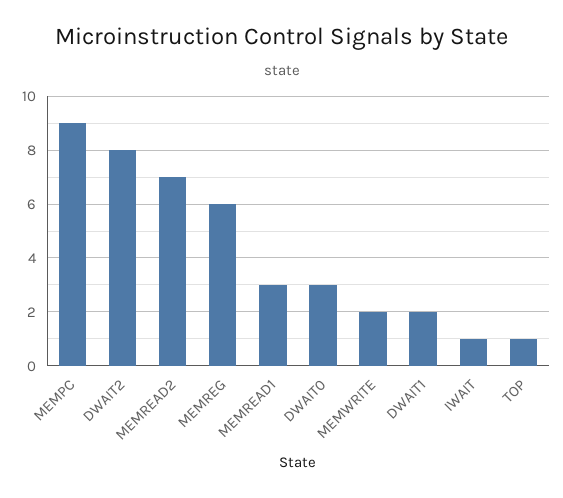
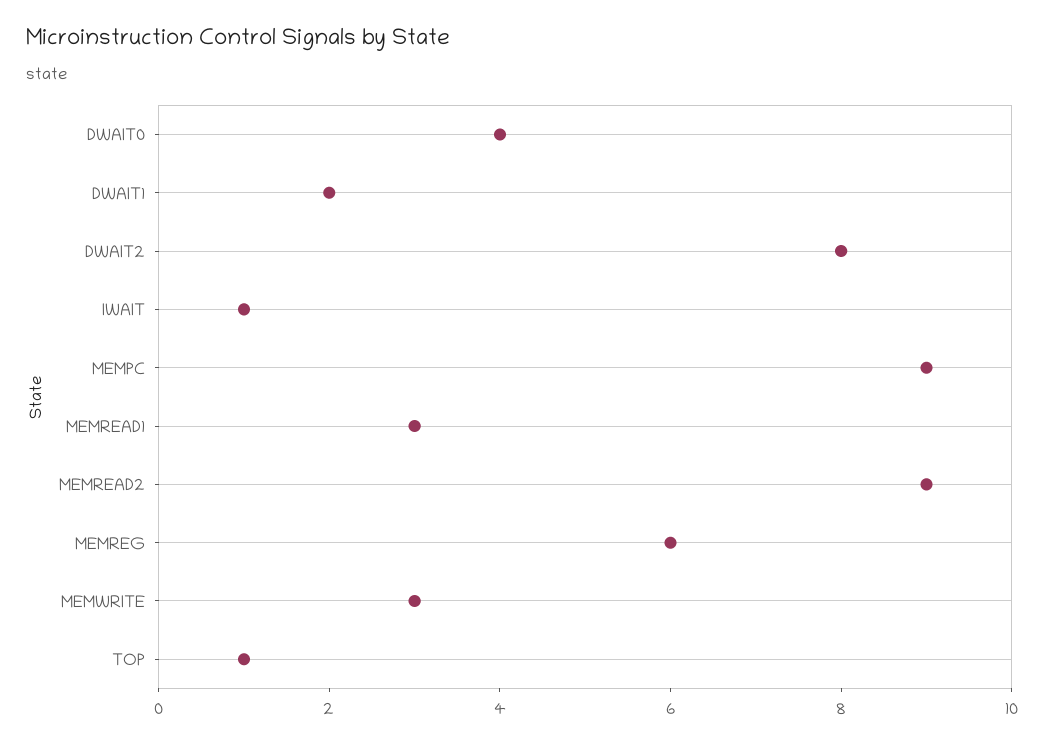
MEMREAD2: 7 -> 9
DWAIT0: 3 -> 4
MEMWRITE: 2 -> 3

